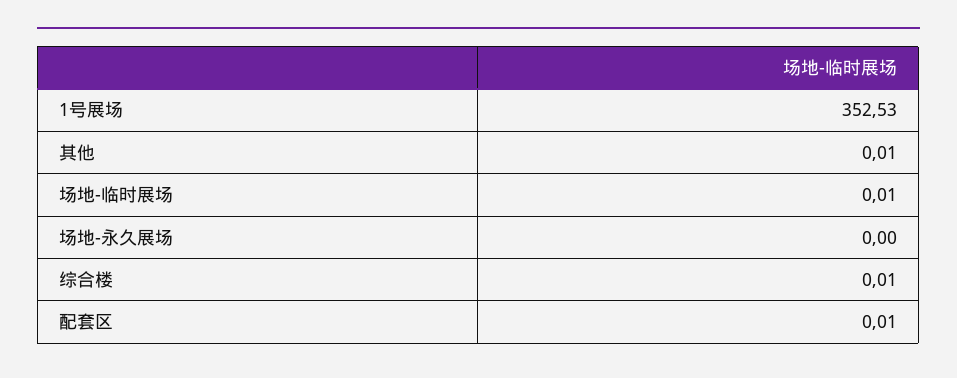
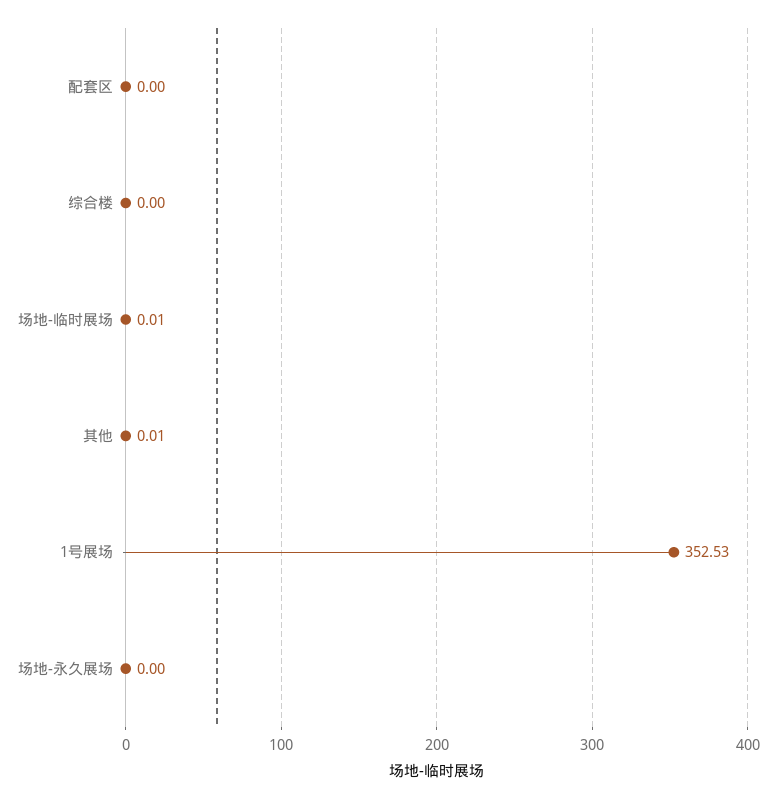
综合楼: 0.01 -> 0
配套区: 0.01 -> 0

